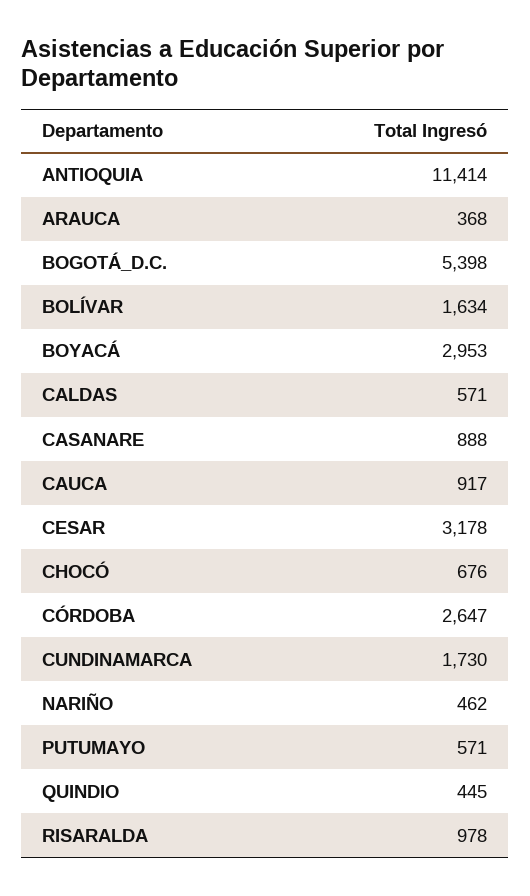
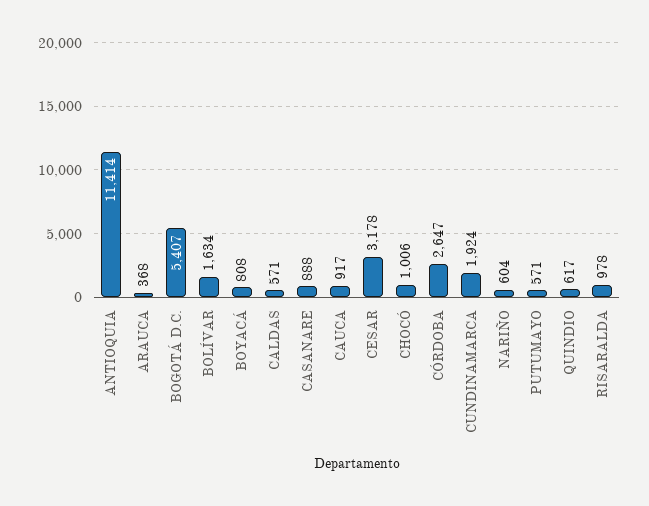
BOGOTÁ_D.C.: 5398 -> 5407
BOYACÁ: 2953 -> 808
CHOCÓ: 676 -> 1006
CUNDINAMARCA: 1730 -> 1924
NARIÑO: 462 -> 604
QUINDIO: 445 -> 617

